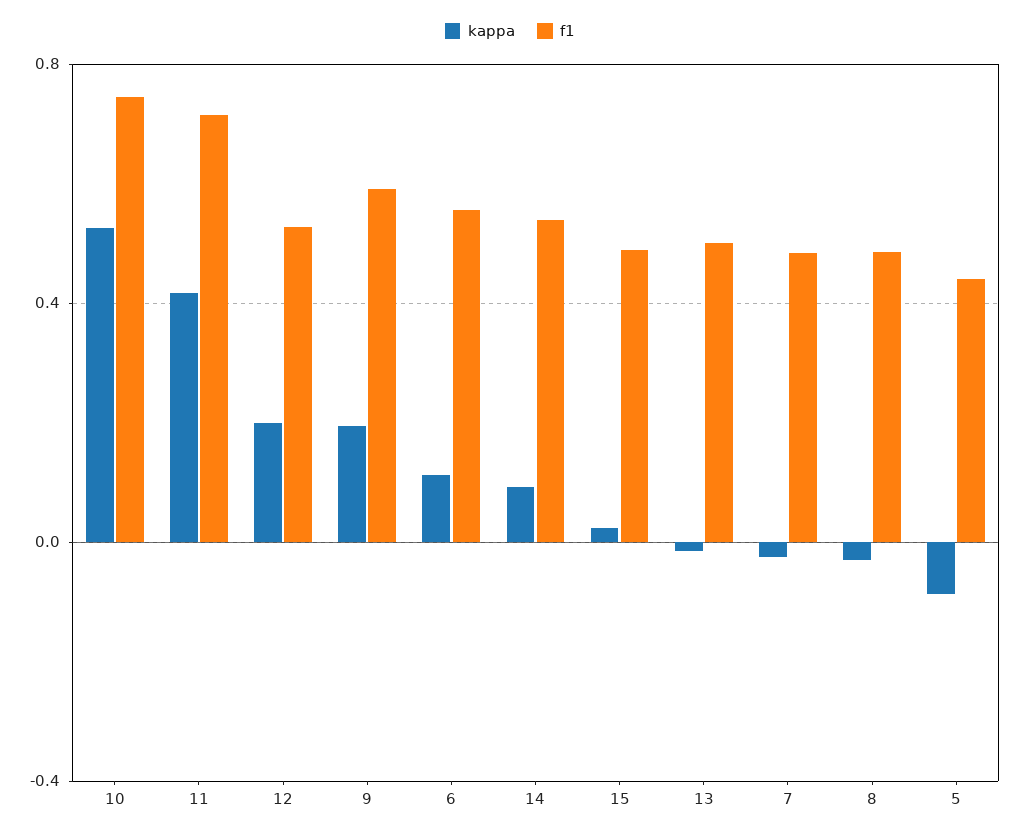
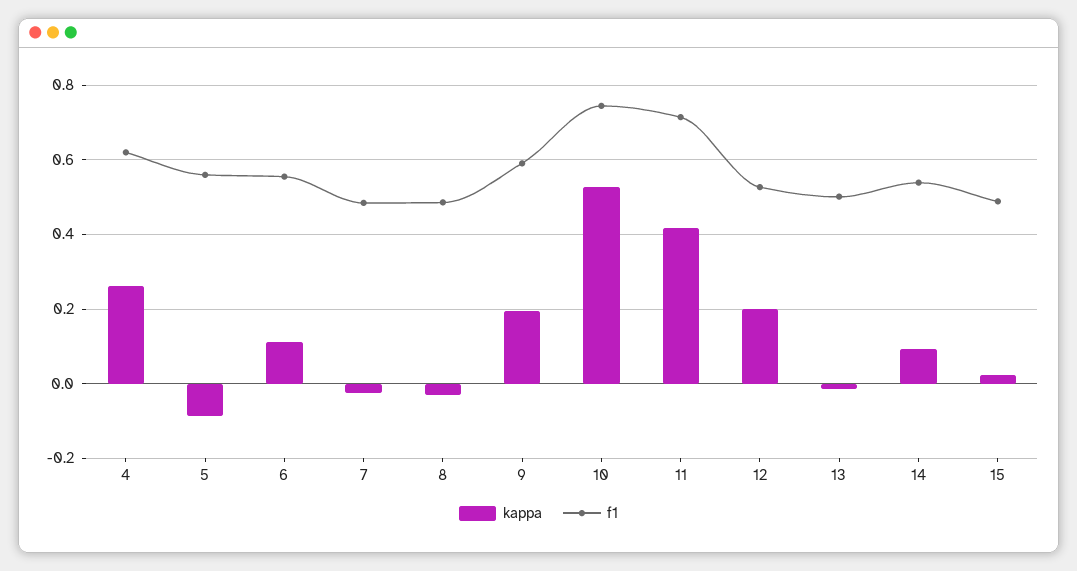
f1, 5: 0.45 -> 0.56
kappa, 4: none -> 0.26
f1, 4: none -> 0.62

